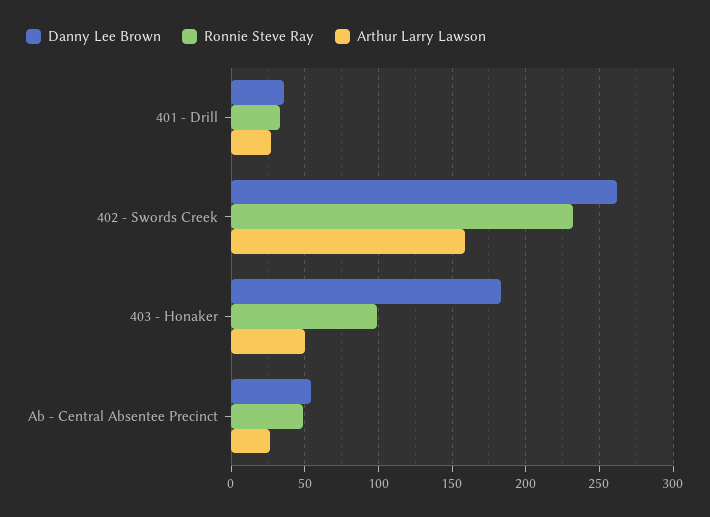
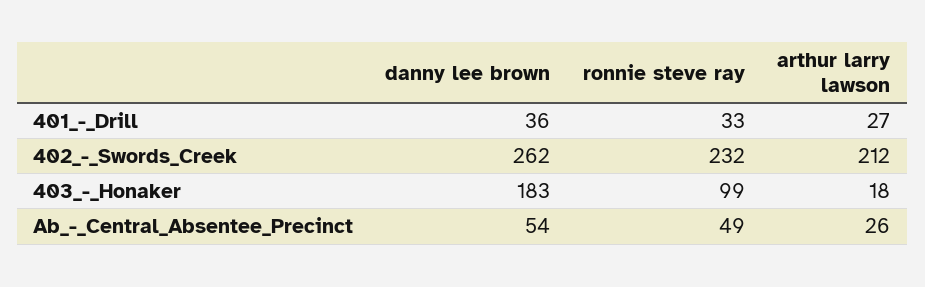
Arthur Larry Lawson, 402 - Swords Creek: 160 -> 212
Arthur Larry Lawson, 403 - Honaker: 50 -> 18

